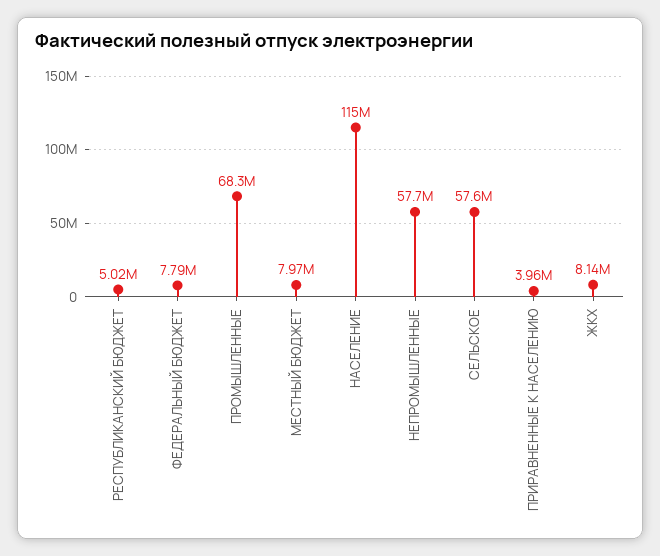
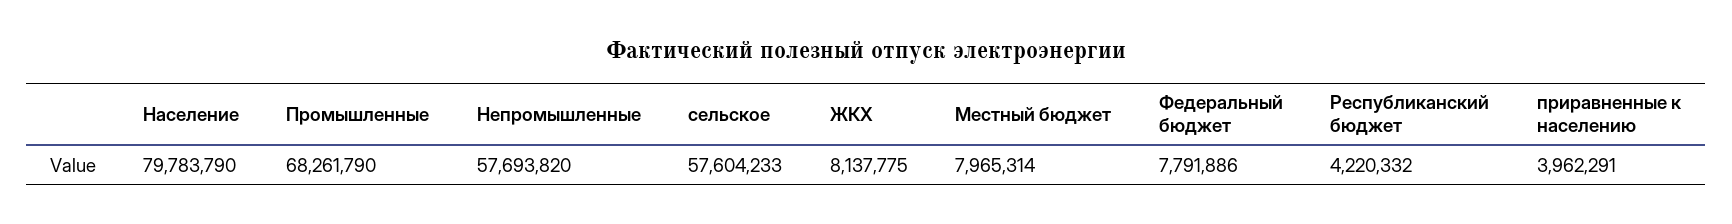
РЕСПУБЛИКАНСКИЙ БЮДЖЕТ: 5020000 -> 4220332
НАСЕЛЕНИЕ: 115000000 -> 79783790

